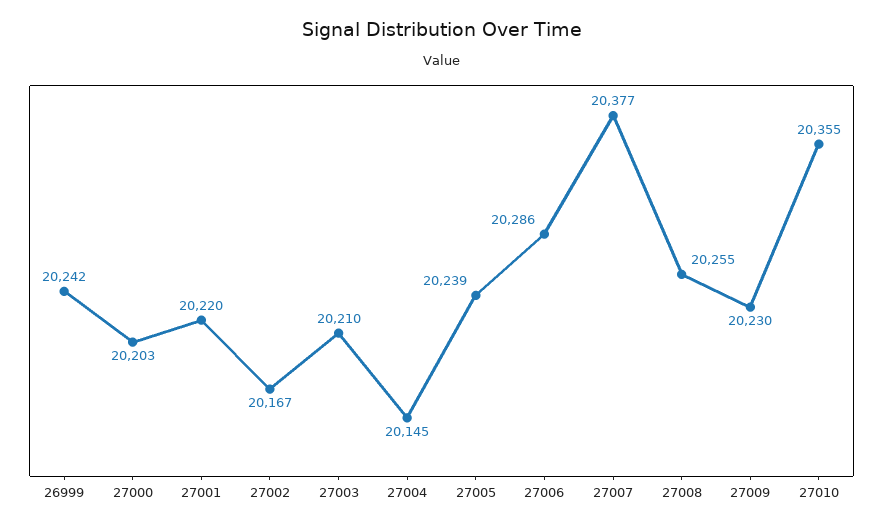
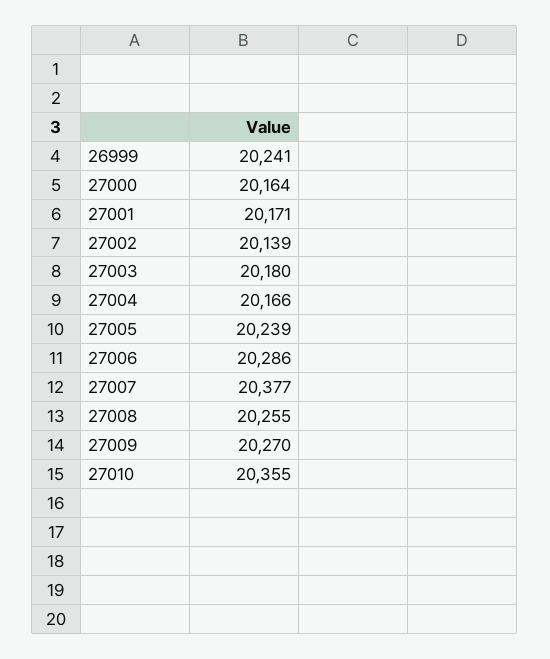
26999: 20242 -> 20241
27000: 20203 -> 20164
27001: 20220 -> 20171
27002: 20167 -> 20139
27003: 20210 -> 20180
27004: 20145 -> 20166
27009: 20230 -> 20270

